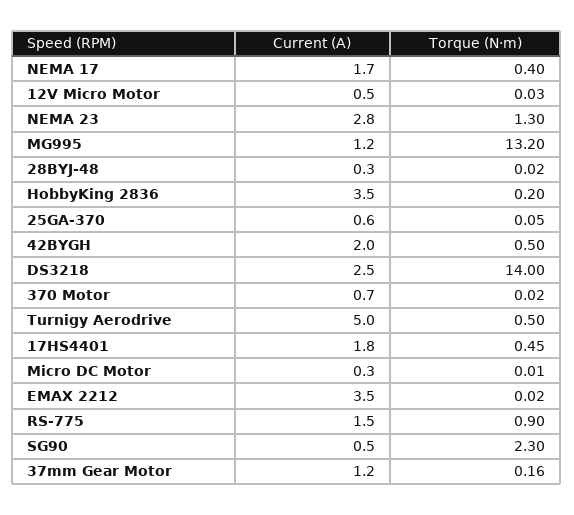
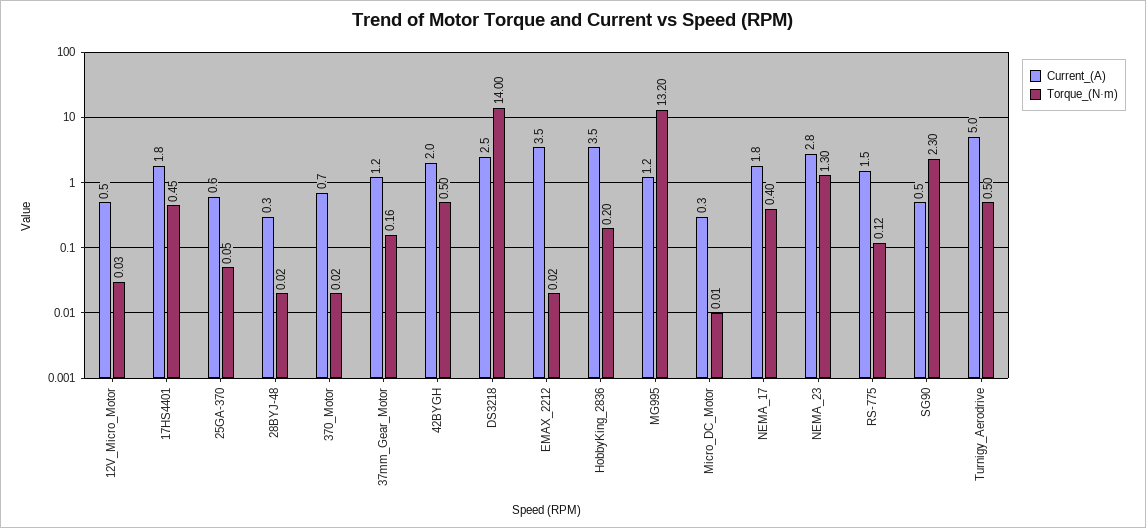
Current (A), NEMA 17: 1.7 -> 1.8
Torque (N·m), RS-775: 0.9 -> 0.12

